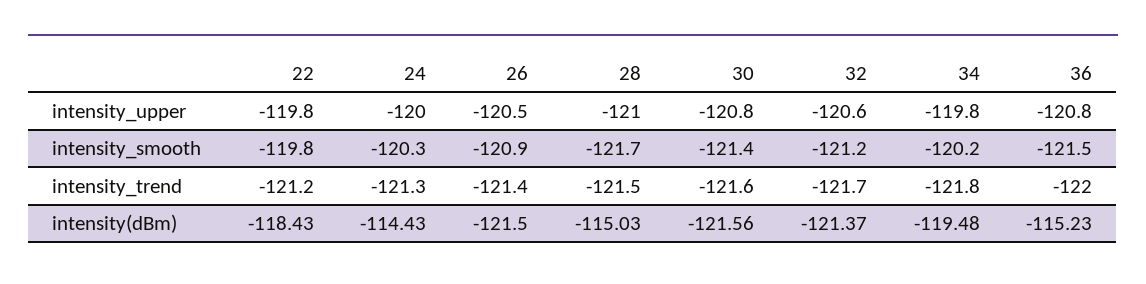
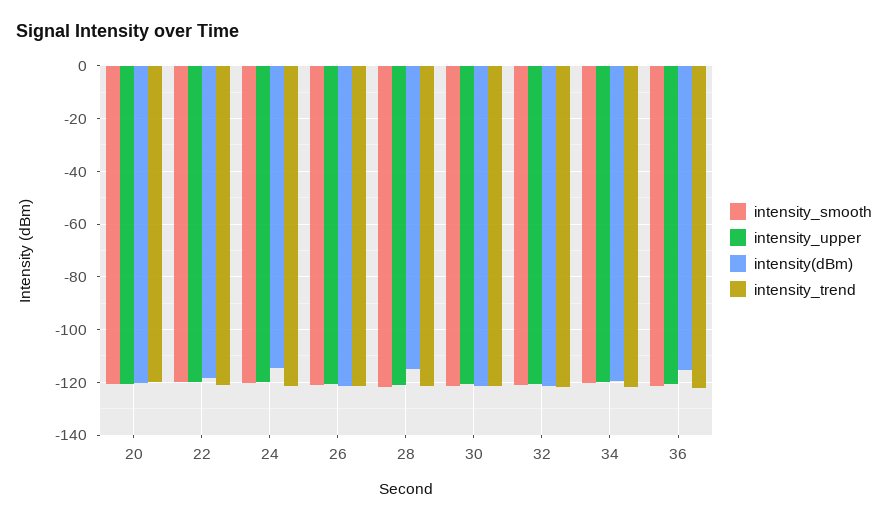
intensity_smooth, 20: none -> -120
intensity_upper, 20: none -> -120
intensity(dBm), 20: none -> -120
intensity_trend, 20: none -> -120

